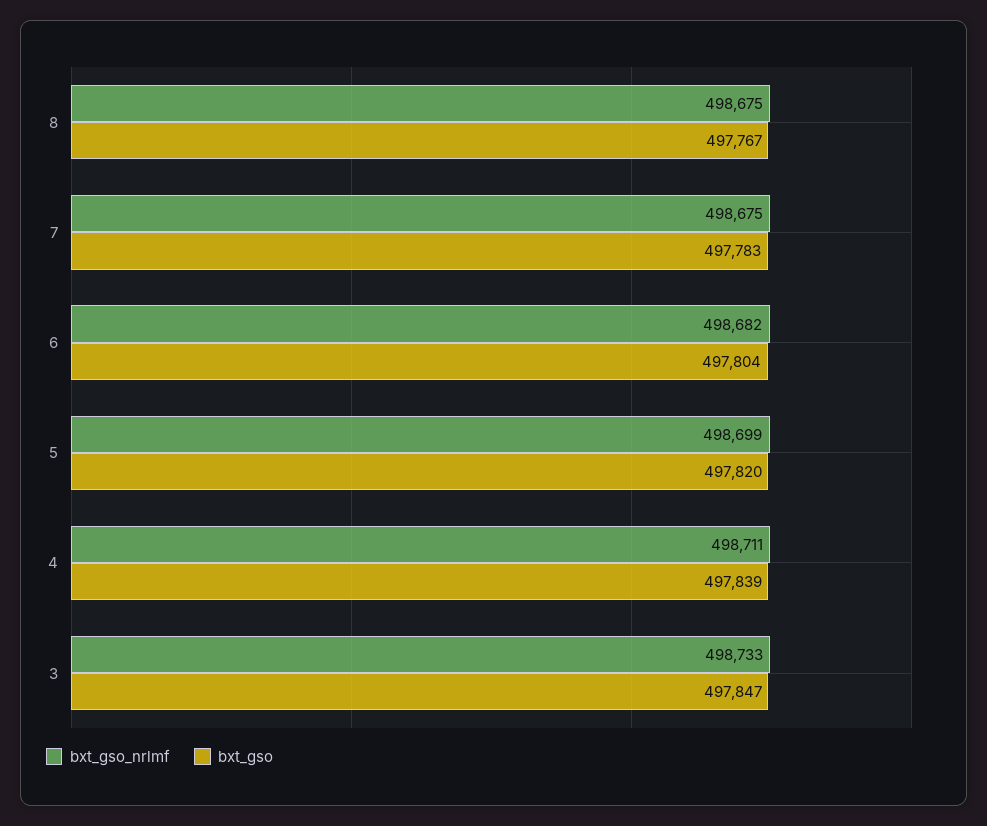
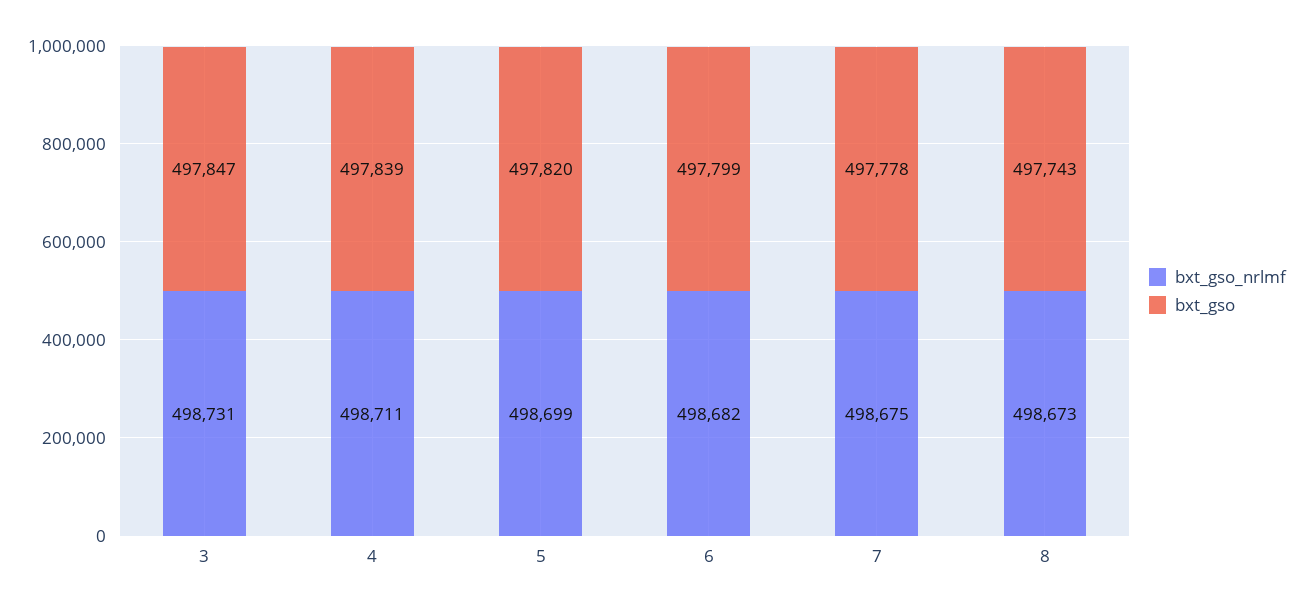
bxt_gso_nrlmf, 8: 498675 -> 498673
bxt_gso, 8: 497767 -> 497743
bxt_gso, 7: 497783 -> 497778
bxt_gso, 6: 497804 -> 497799
bxt_gso_nrlmf, 3: 498733 -> 498731

